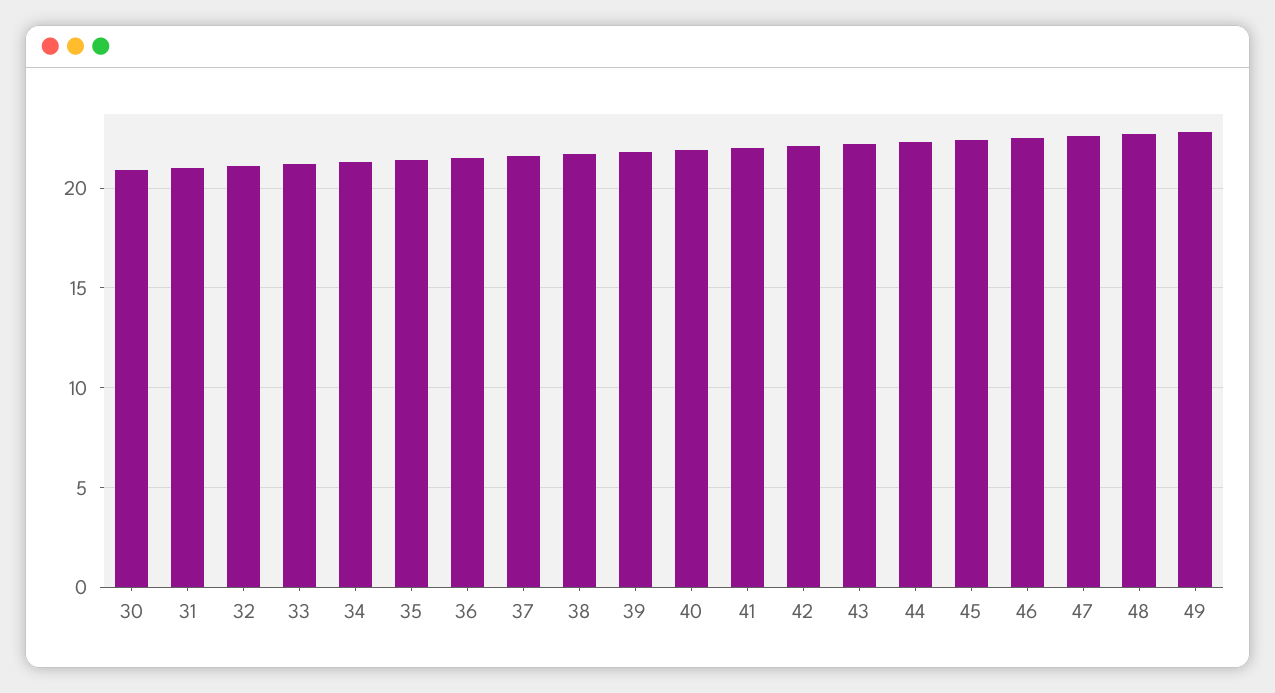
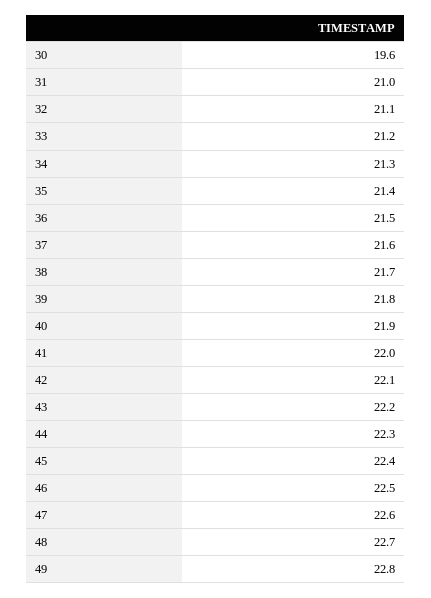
30: 21 -> 19.6

